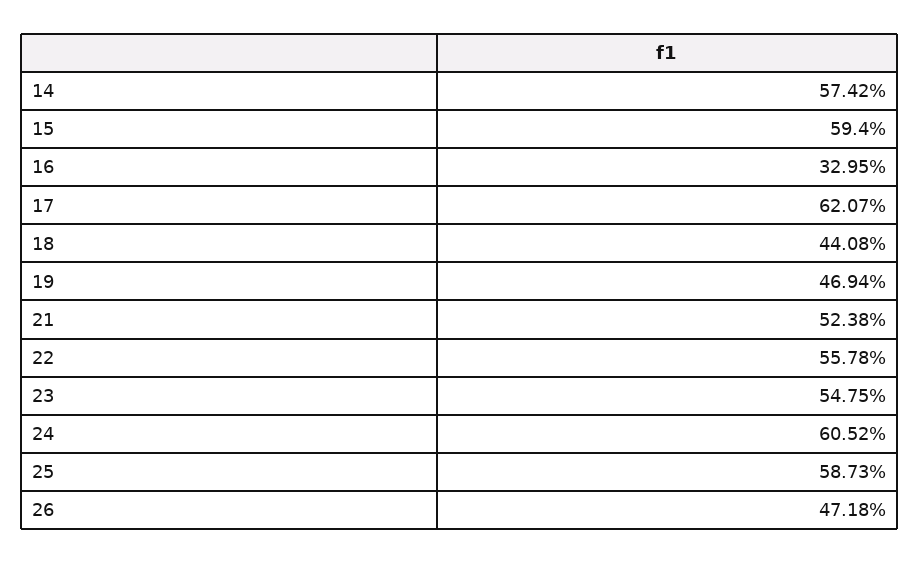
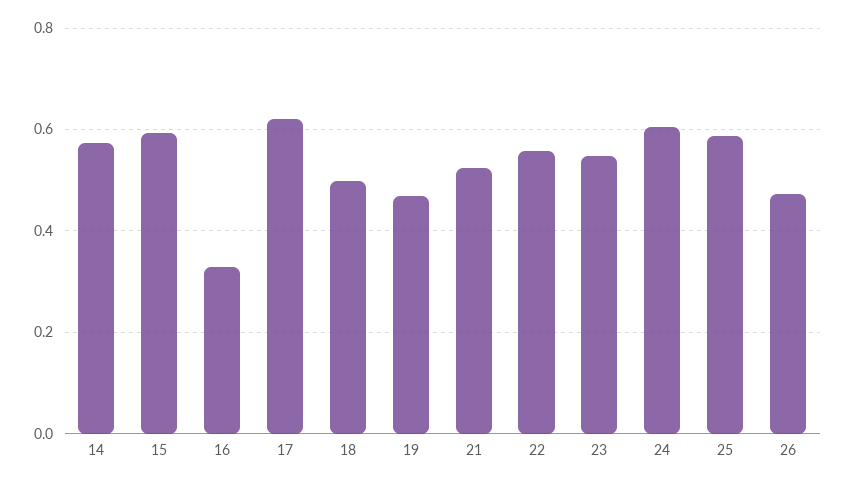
18: 0.4408 -> 0.5

